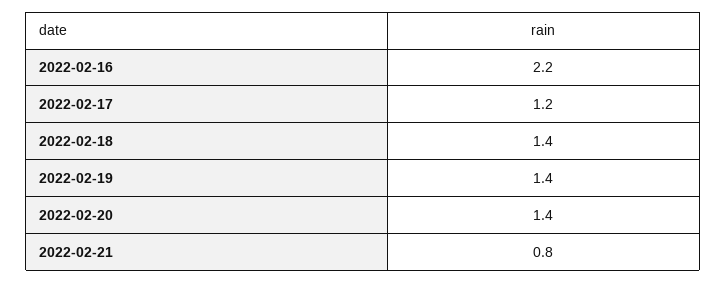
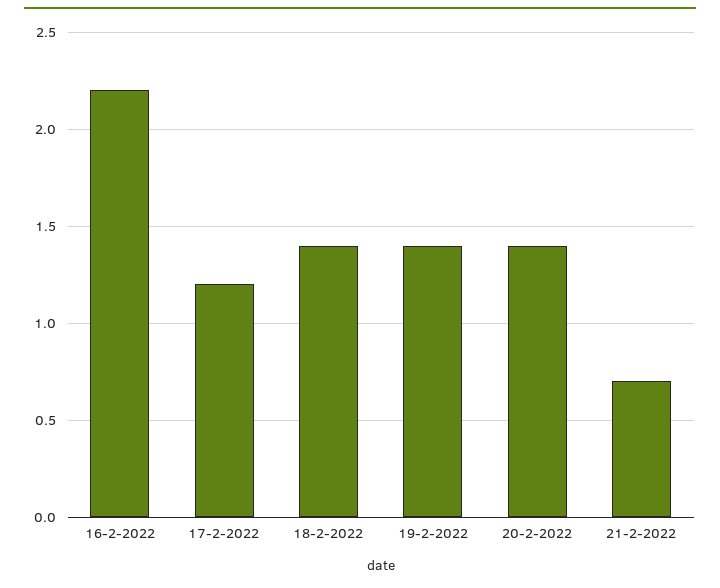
2022-02-21: 0.8 -> 0.7

